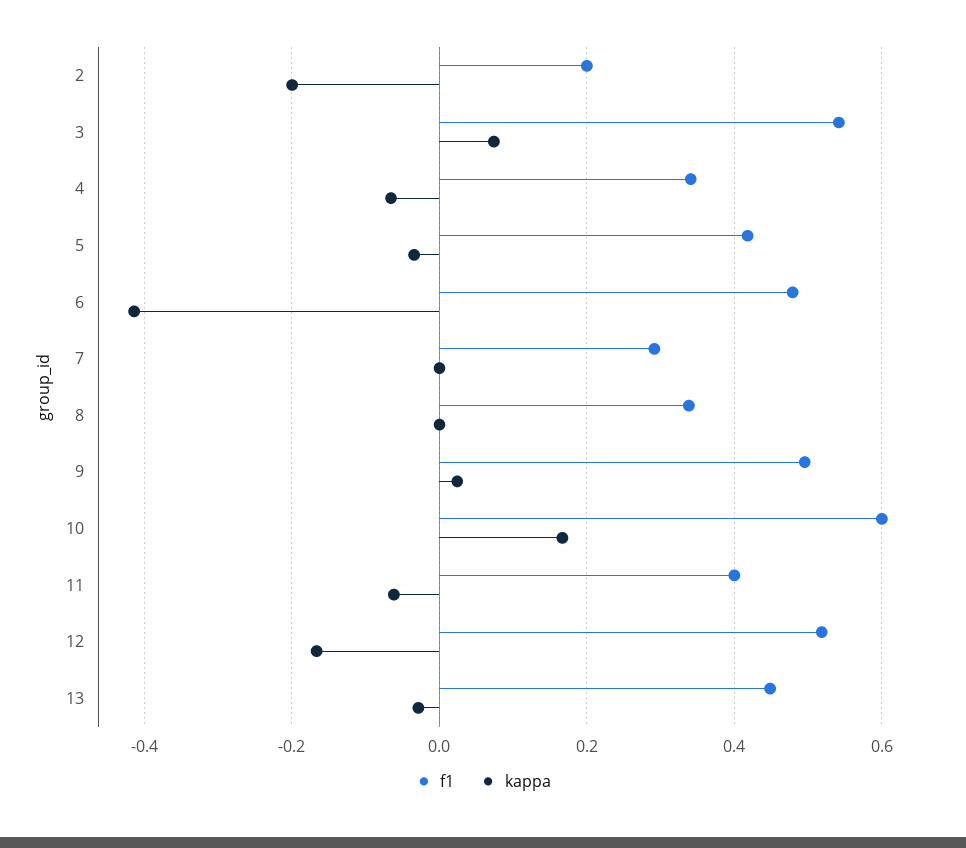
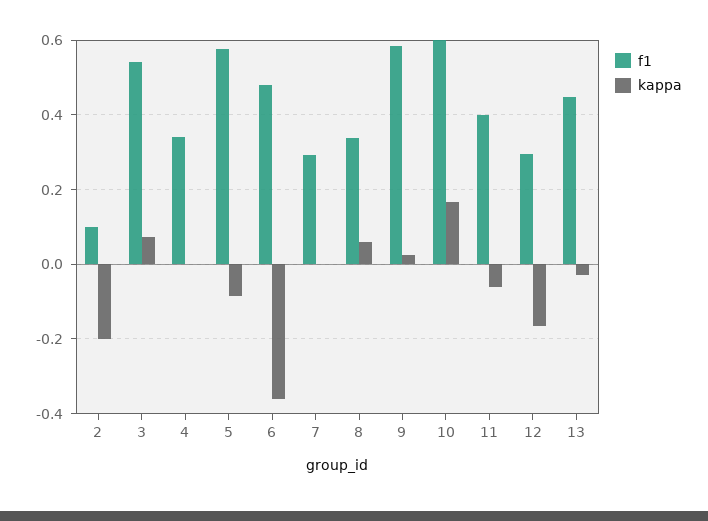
f1, 2: 0.2 -> 0.1
kappa, 4: -0.06 -> 0
f1, 5: 0.42 -> 0.58
kappa, 5: -0.04 -> -0.08
kappa, 6: -0.42 -> -0.36
kappa, 8: 0 -> 0.06
f1, 9: 0.5 -> 0.58
f1, 12: 0.52 -> 0.3

